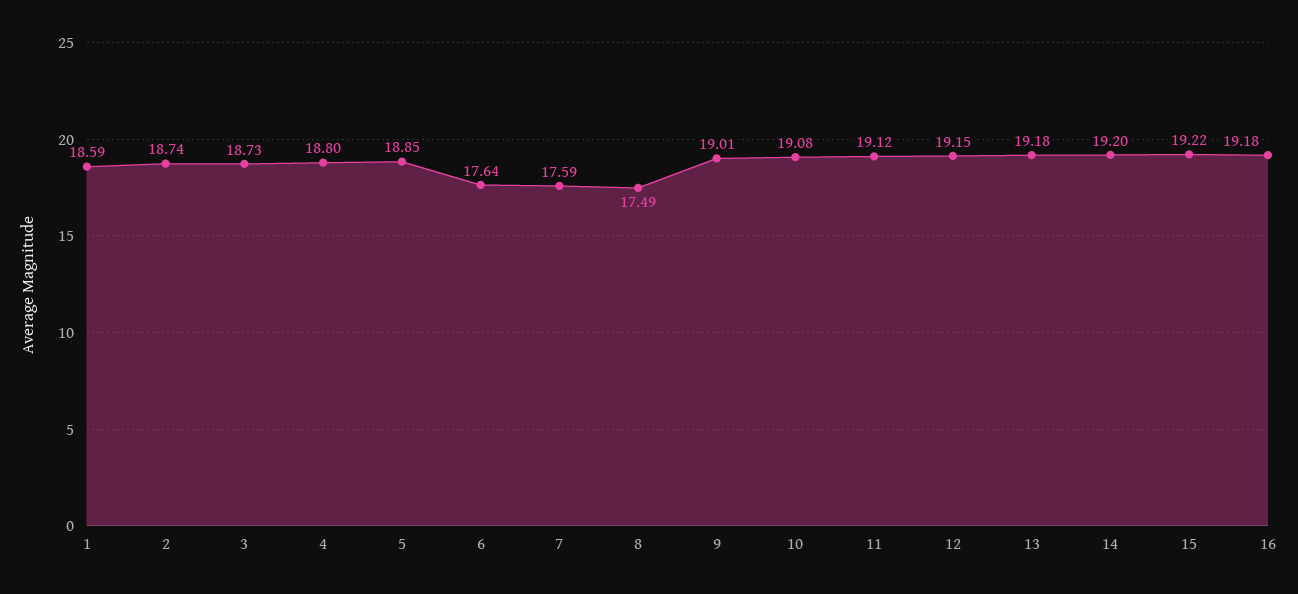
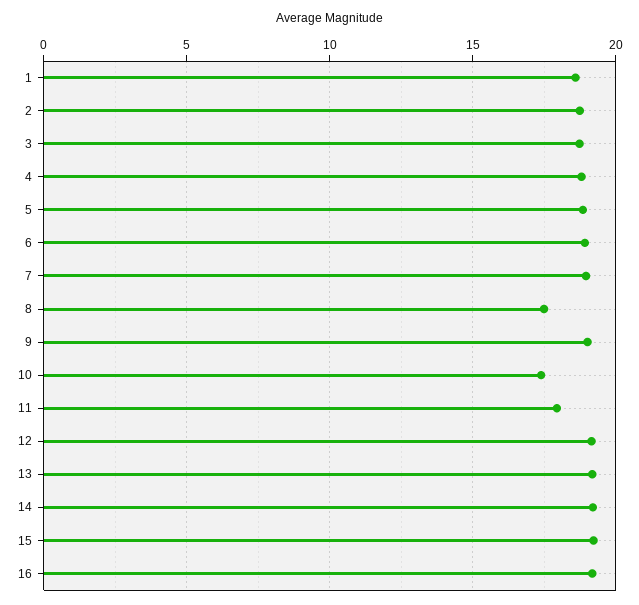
6: 17.64 -> 19
7: 17.59 -> 19
10: 19.08 -> 17.5
11: 19.12 -> 18

